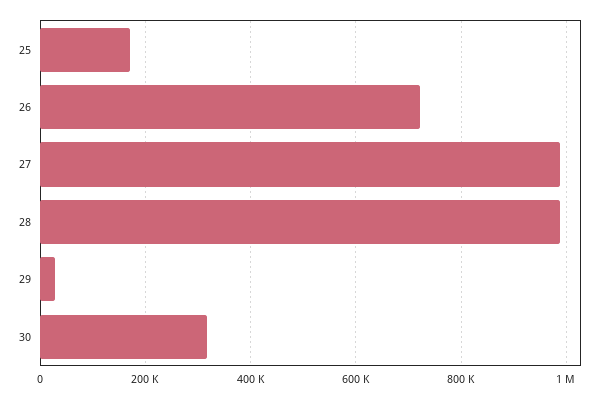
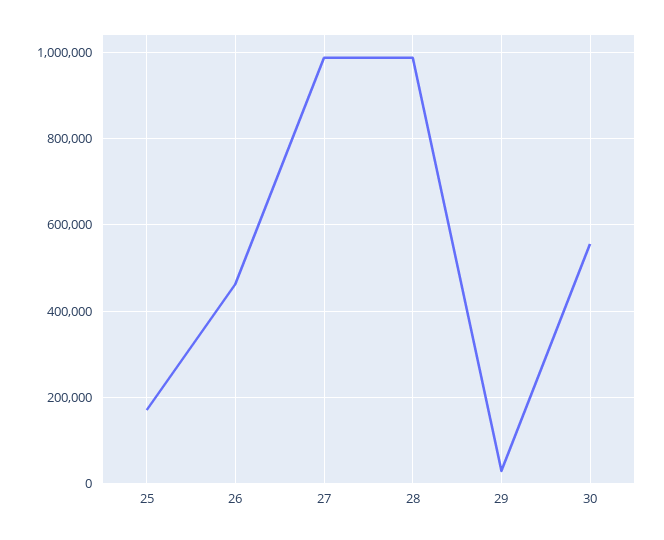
26: 720000 -> 460000
30: 320000 -> 560000

